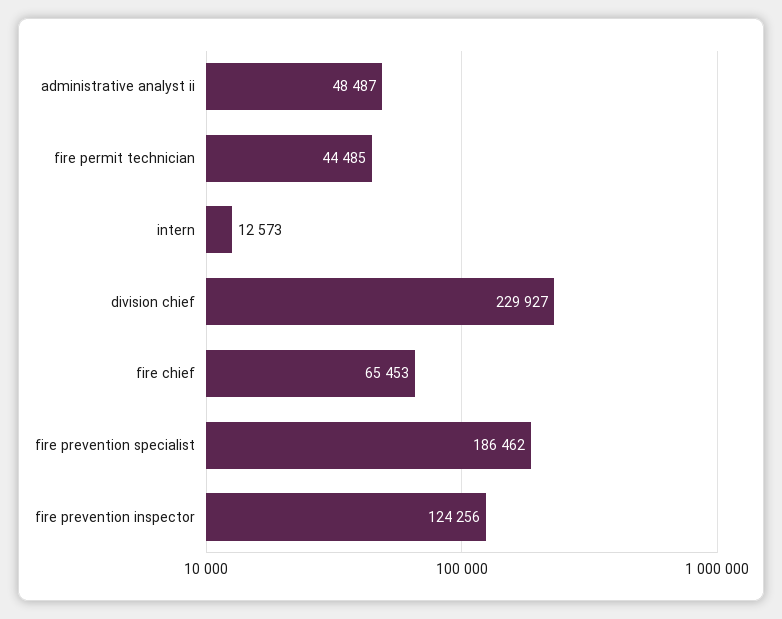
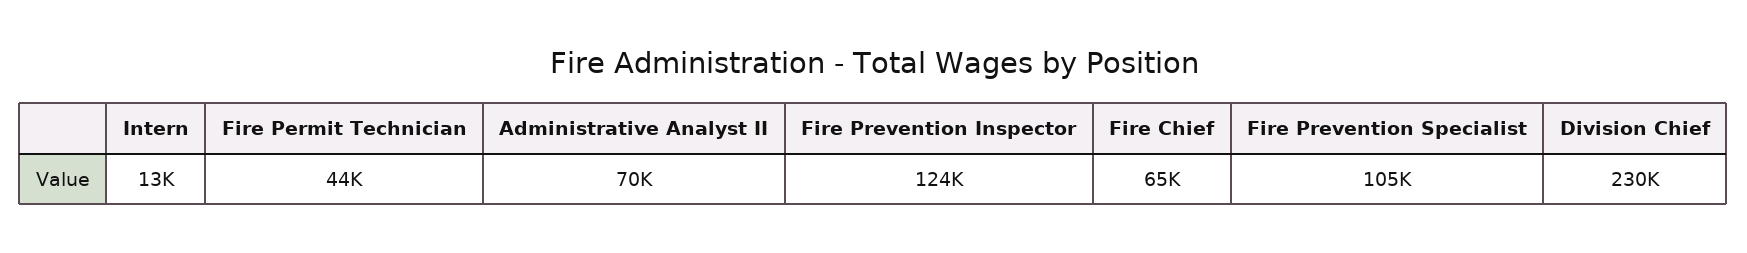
administrative analyst ii: 48487 -> 70000
fire prevention specialist: 186462 -> 105000

